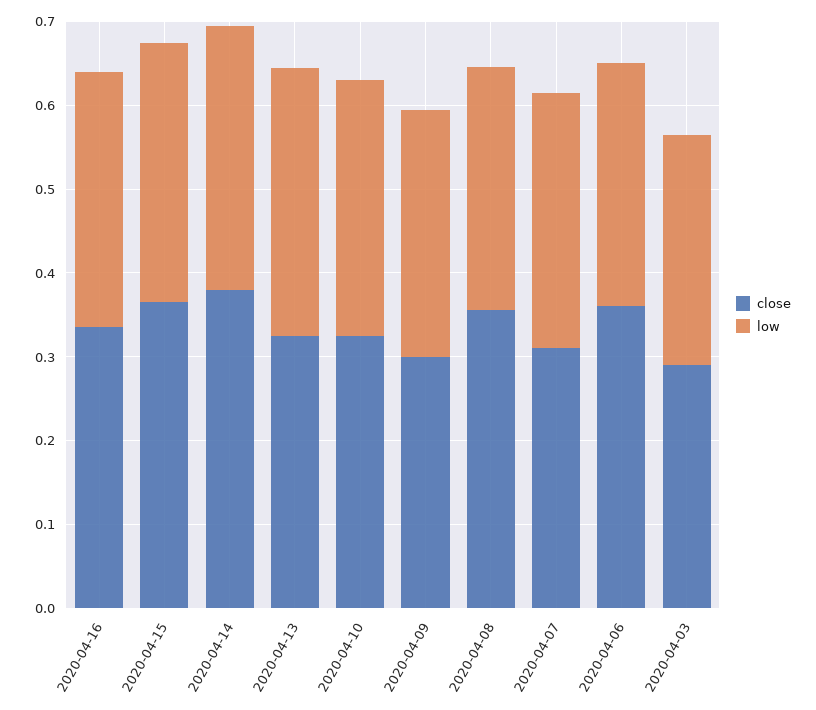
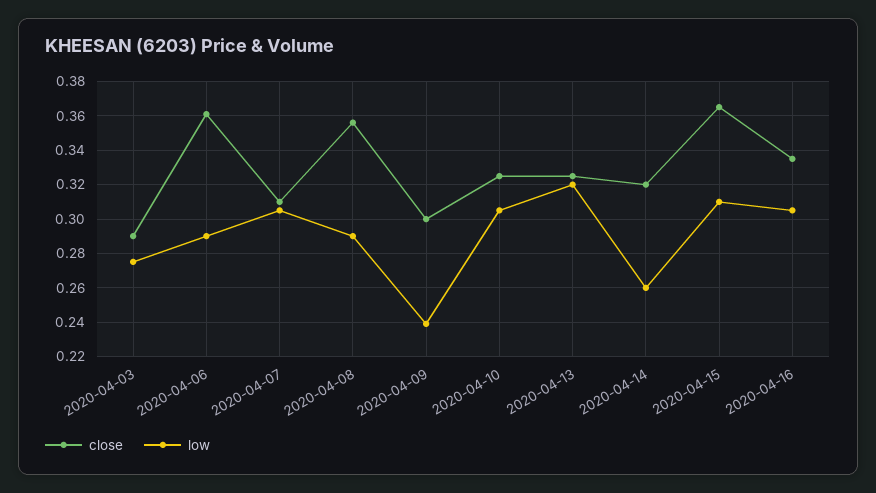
close, 2020-04-14: 0.38 -> 0.32
low, 2020-04-14: 0.32 -> 0.26
low, 2020-04-09: 0.3 -> 0.24

